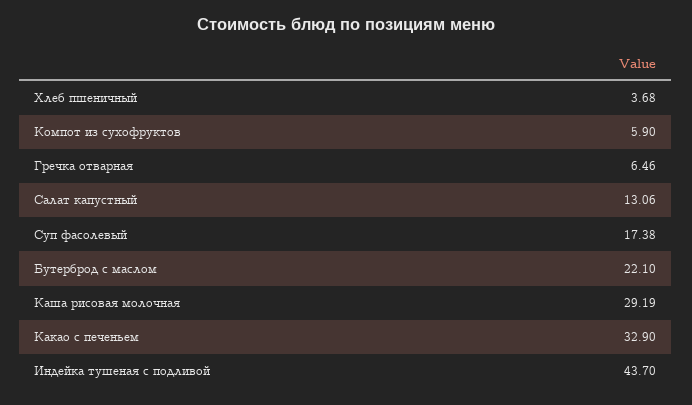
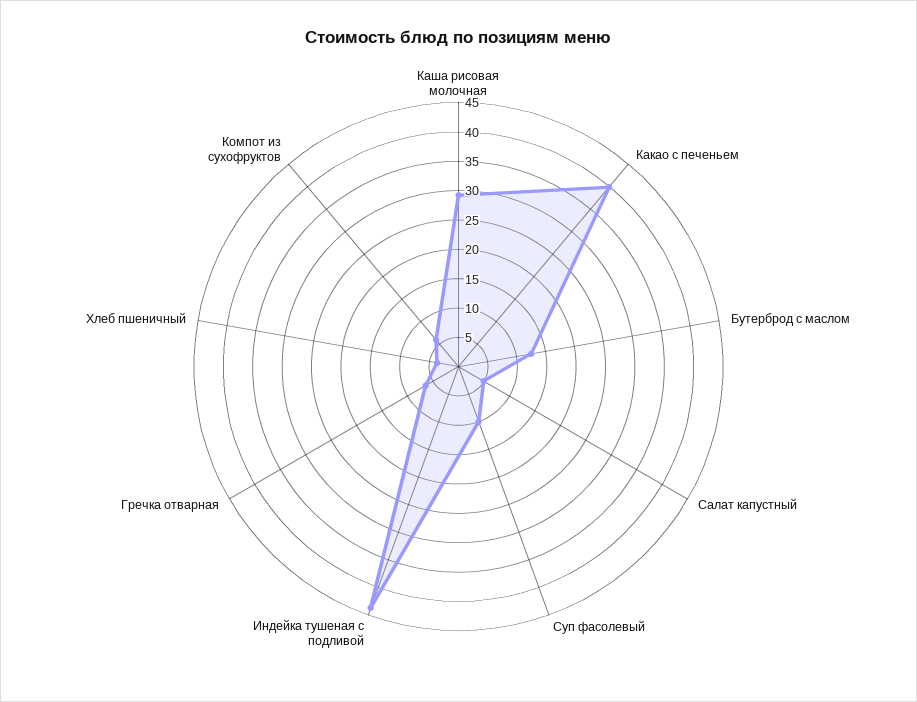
Салат капустный: 13.06 -> 5
Суп фасолевый: 17.38 -> 10
Бутерброд с маслом: 22.1 -> 12.5
Какао с печеньем: 32.9 -> 40

